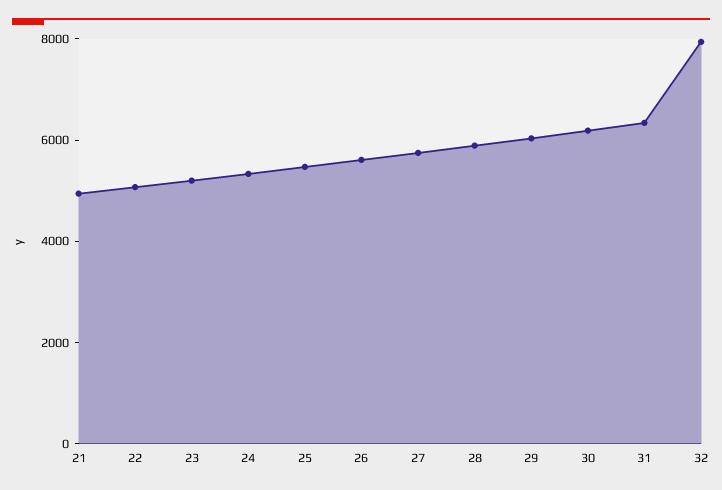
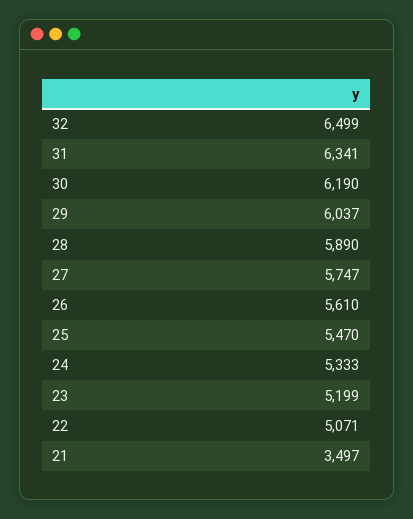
21: 5000 -> 3497
32: 8000 -> 6499

